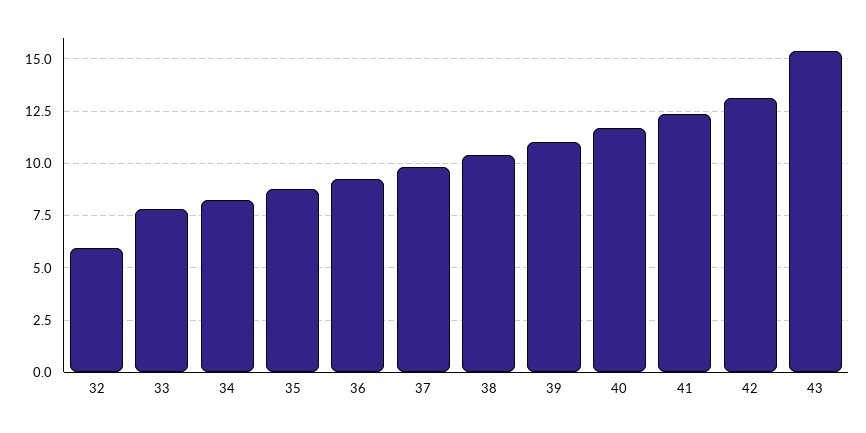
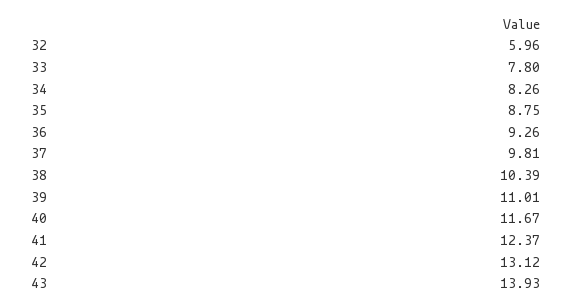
43: 15.5 -> 13.93

